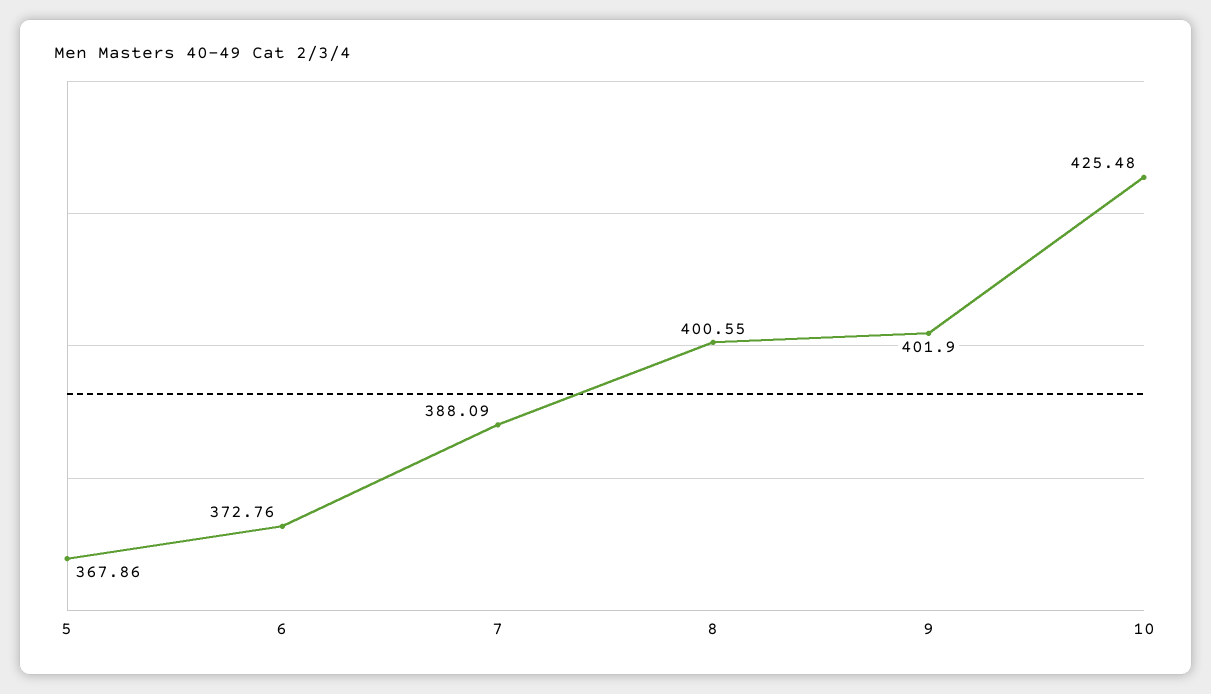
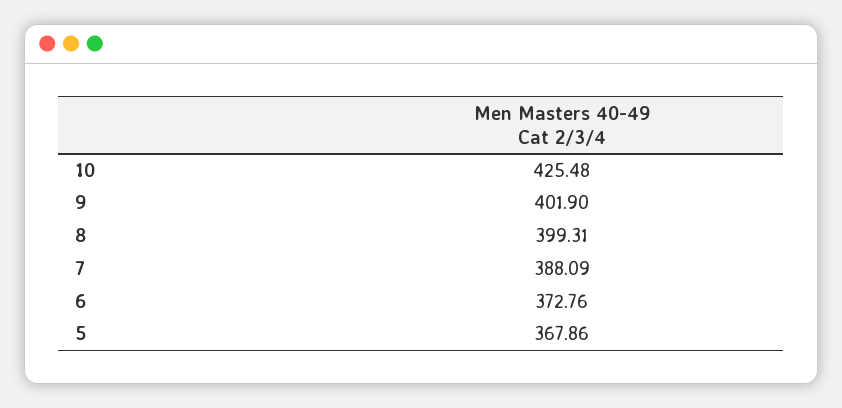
8: 400.55 -> 399.31

